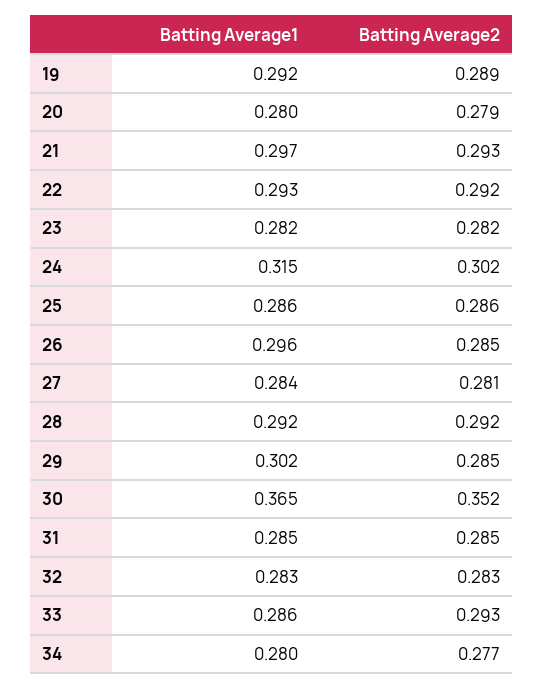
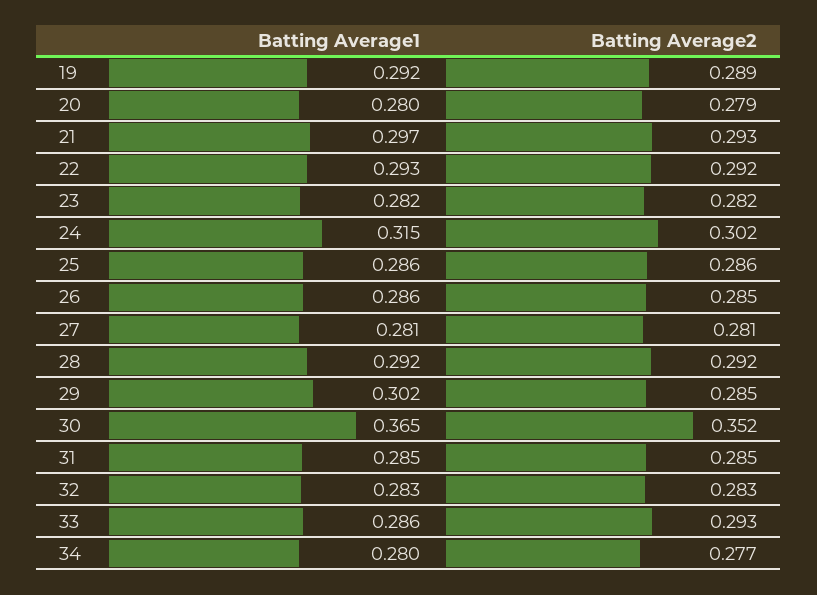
Batting Average1, 26: 0.296 -> 0.286
Batting Average1, 27: 0.284 -> 0.281

